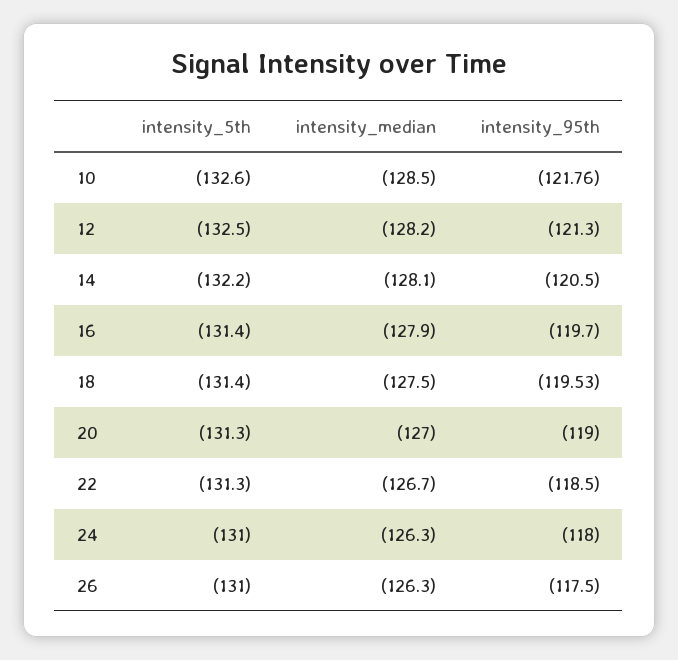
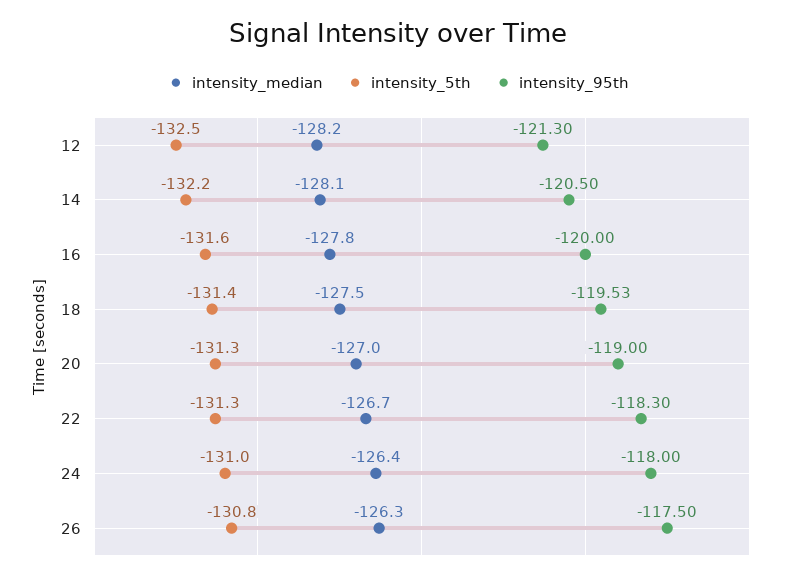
intensity_5th, 10: -132.6 -> none
intensity_median, 10: -128.5 -> none
intensity_95th, 10: -121.76 -> none
intensity_5th, 16: -131.4 -> -131.6
intensity_median, 16: -127.9 -> -127.8
intensity_95th, 16: -119.7 -> -120
intensity_95th, 22: -118.5 -> -118.3
intensity_median, 24: -126.3 -> -126.4
intensity_5th, 26: -131 -> -130.8

